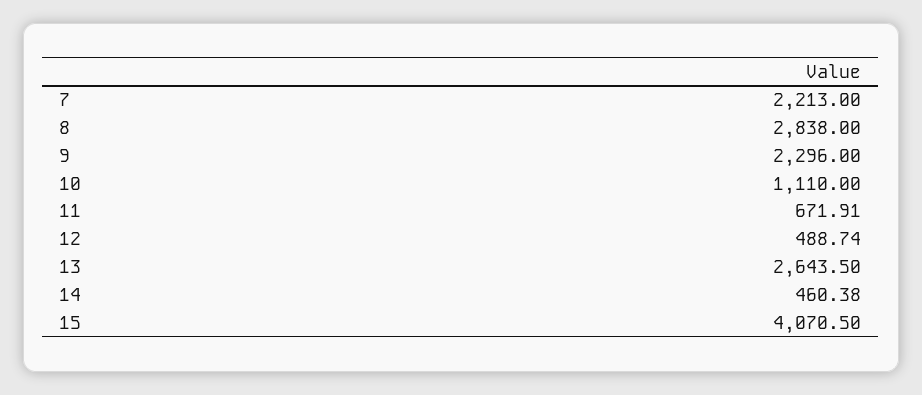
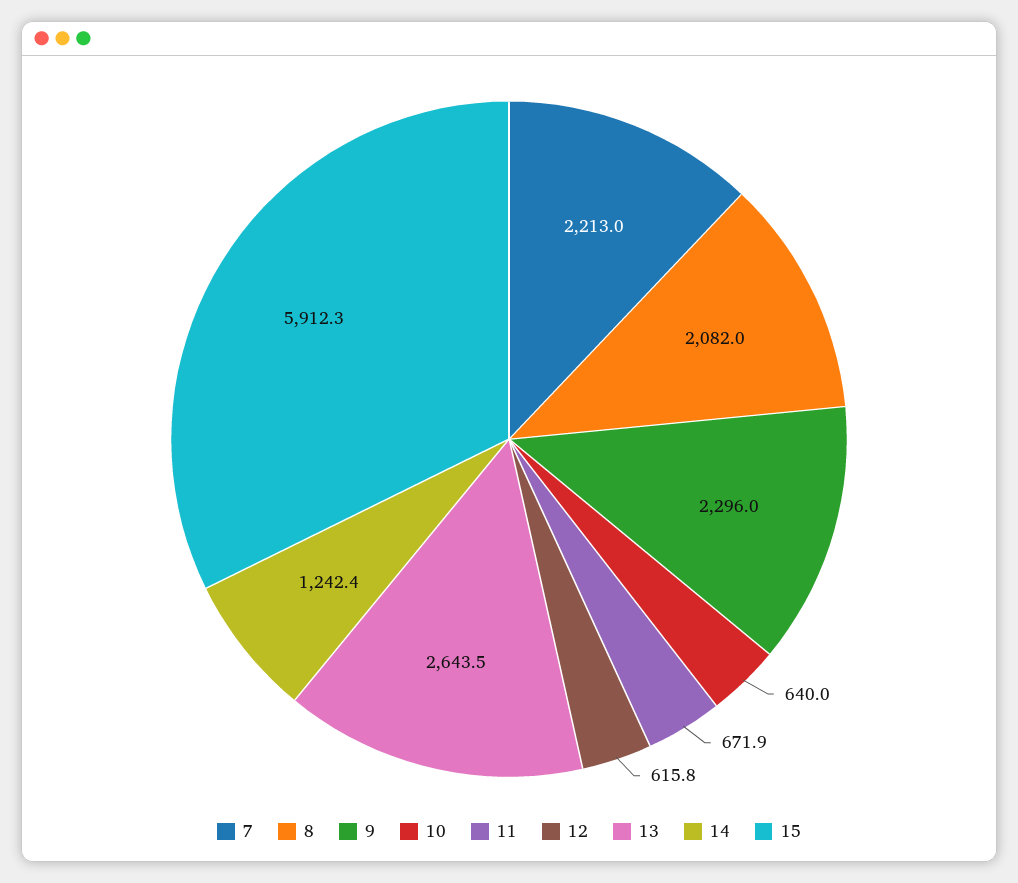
8: 2838 -> 2082
10: 1110 -> 640
12: 488.74 -> 615.8
14: 460.38 -> 1242.4
15: 4070.5 -> 5912.3

